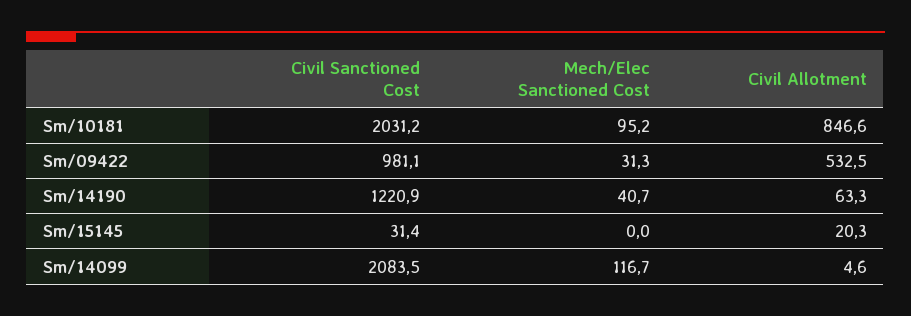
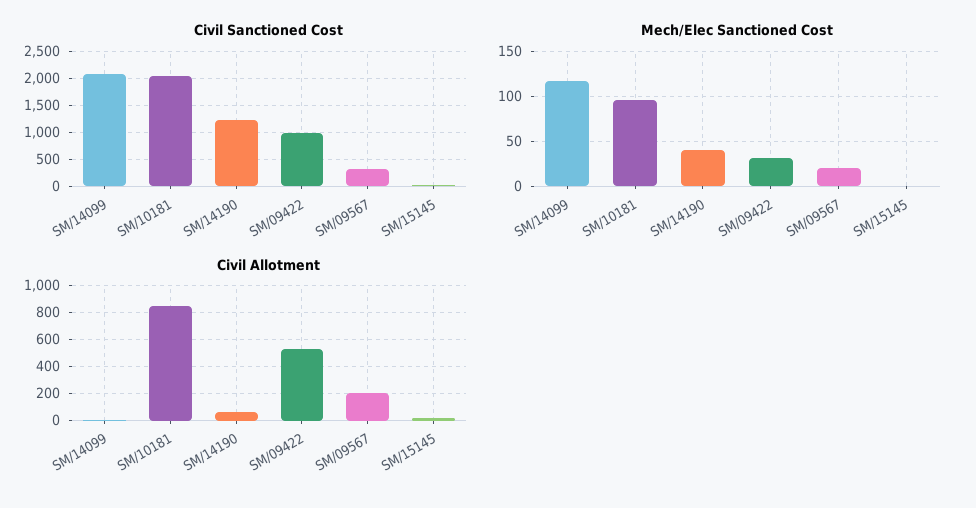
Civil Sanctioned Cost, SM/09567: none -> 250
Mech/Elec Sanctioned Cost, SM/09567: none -> 20
Civil Allotment, SM/09567: none -> 200

